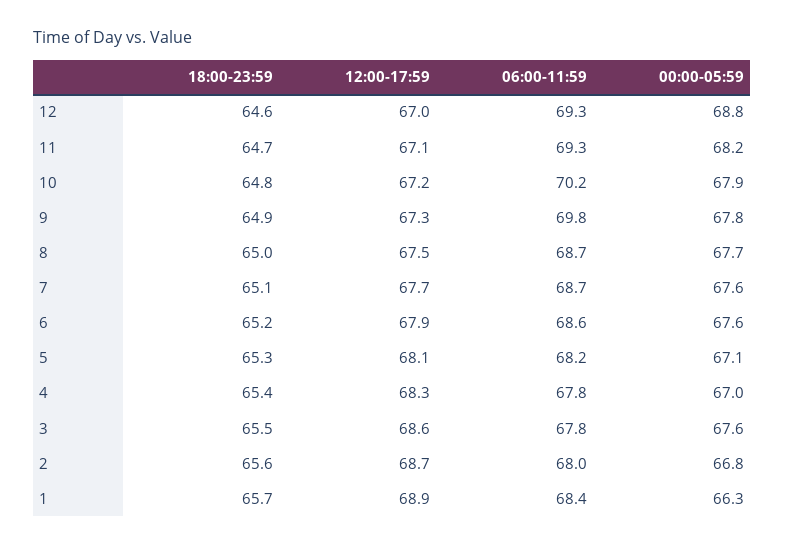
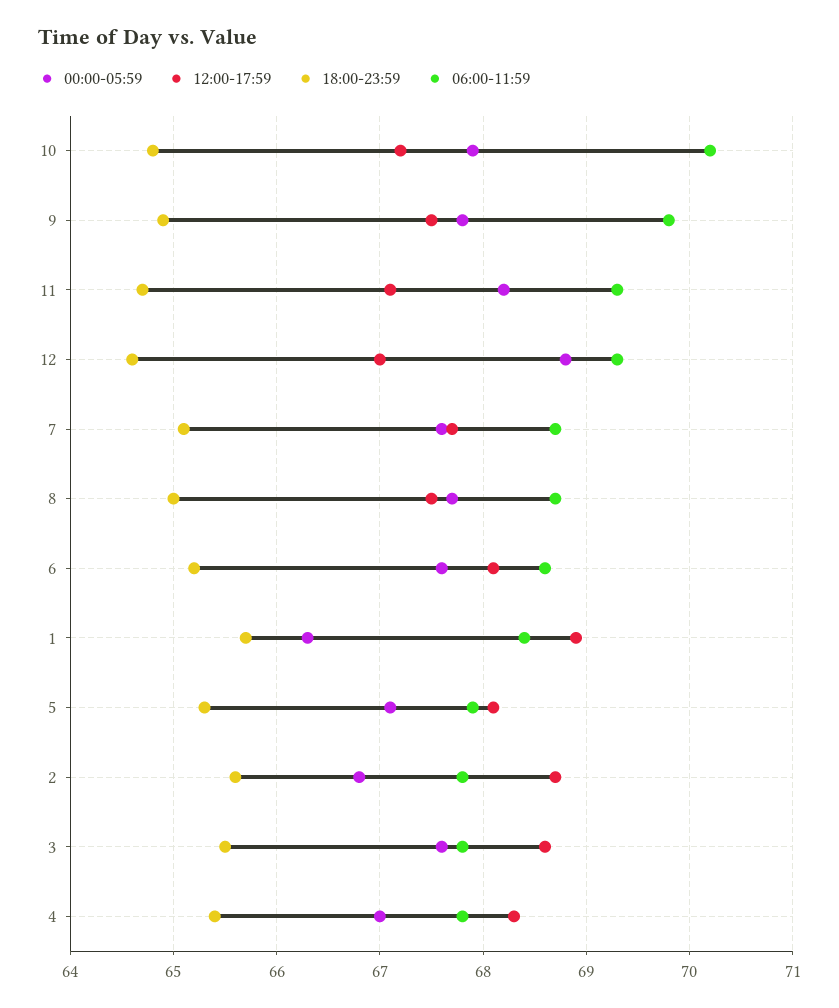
12:00-17:59, 9: 67.3 -> 67.5
12:00-17:59, 6: 67.9 -> 68.1
06:00-11:59, 5: 68.2 -> 67.9
06:00-11:59, 2: 68 -> 67.8

